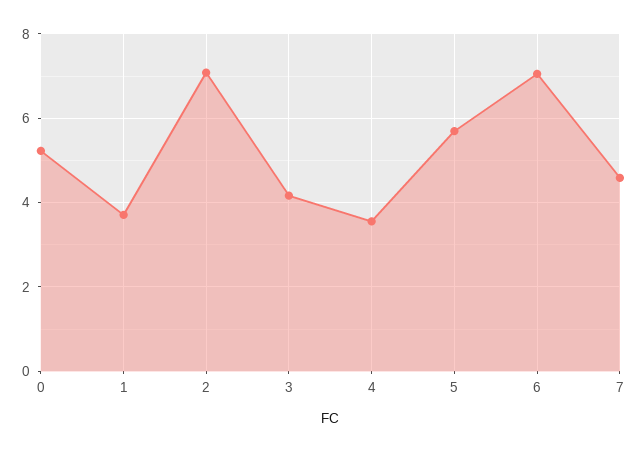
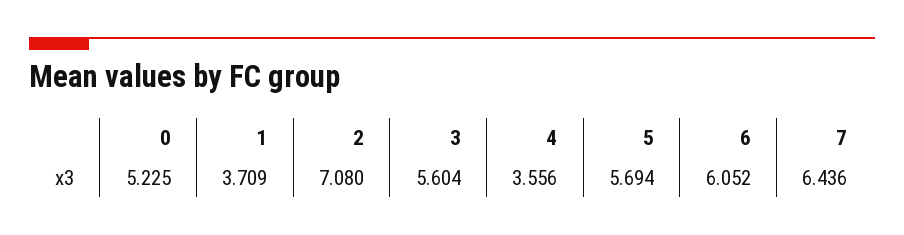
3: 4.2 -> 5.604
6: 7 -> 6.052
7: 4.6 -> 6.436

